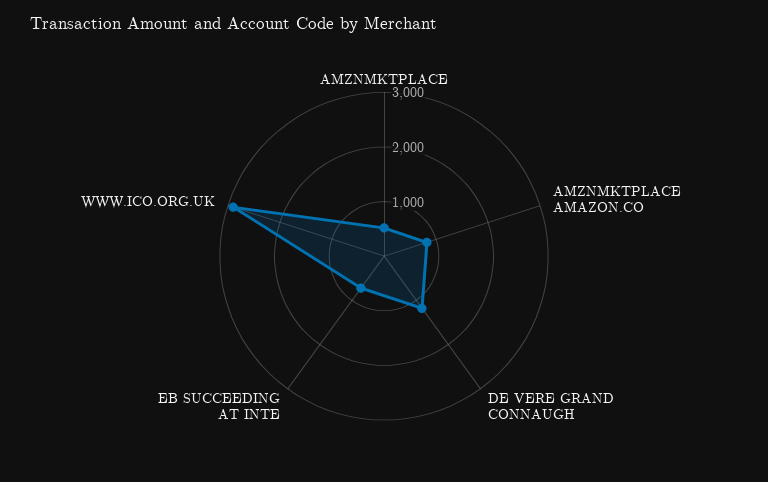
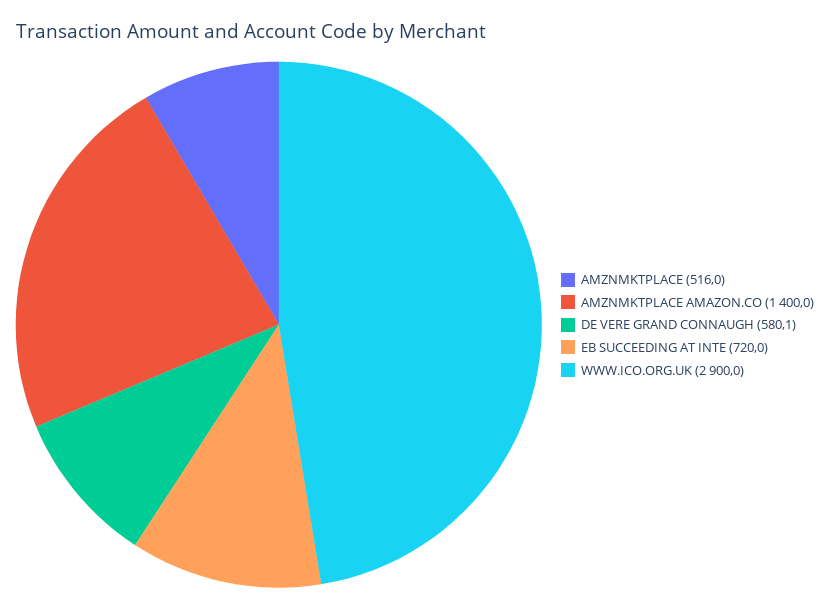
AMZNMKTPLACE AMAZON.CO: 800 -> 1400
DE VERE GRAND CONNAUGH: 1200 -> 580.1

